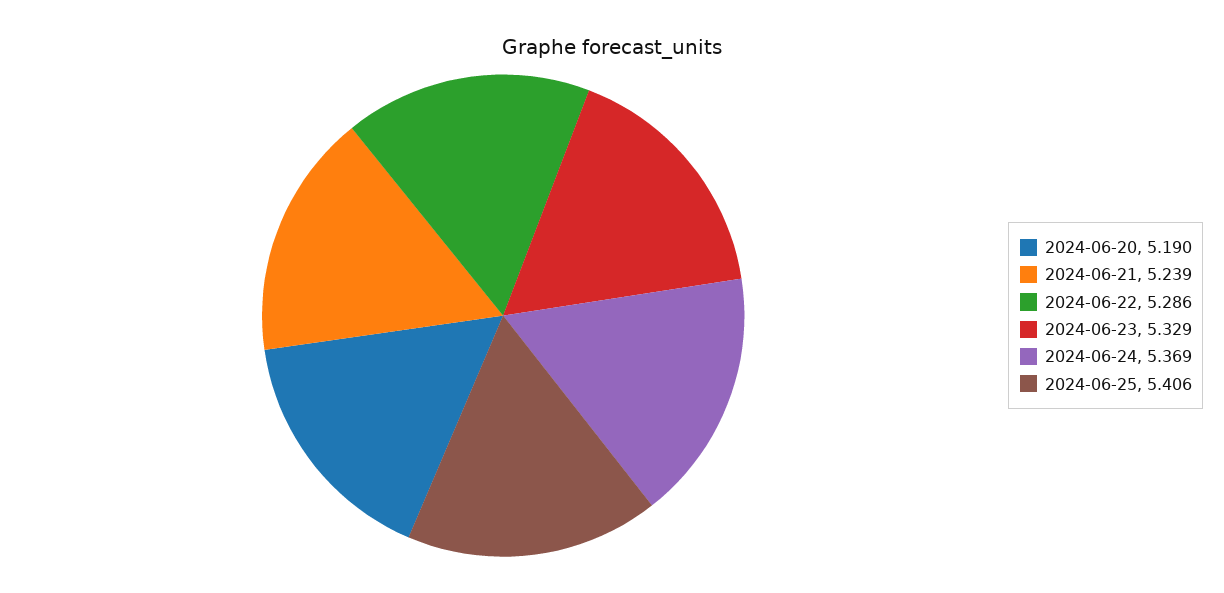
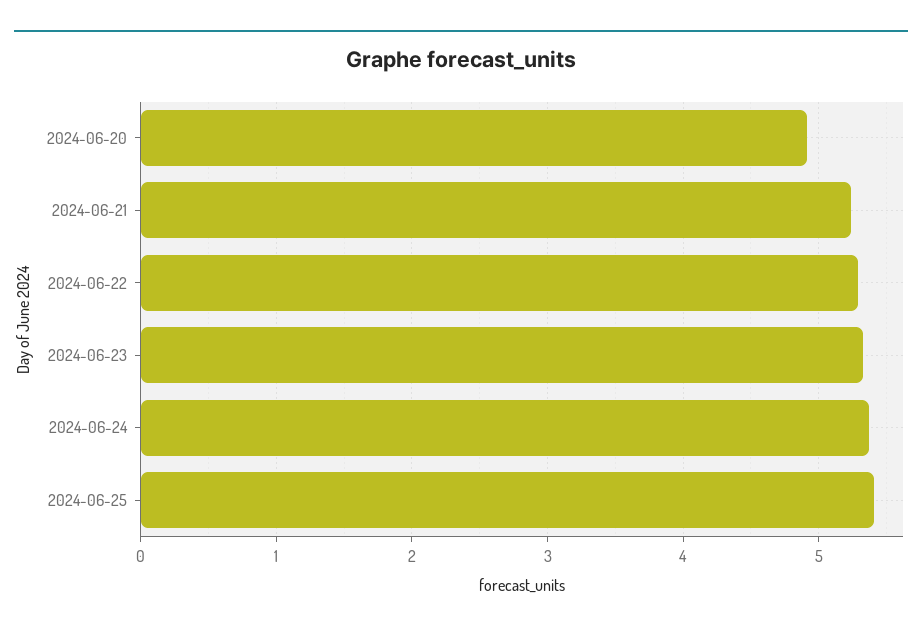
2024-06-20: 5.19 -> 4.9

